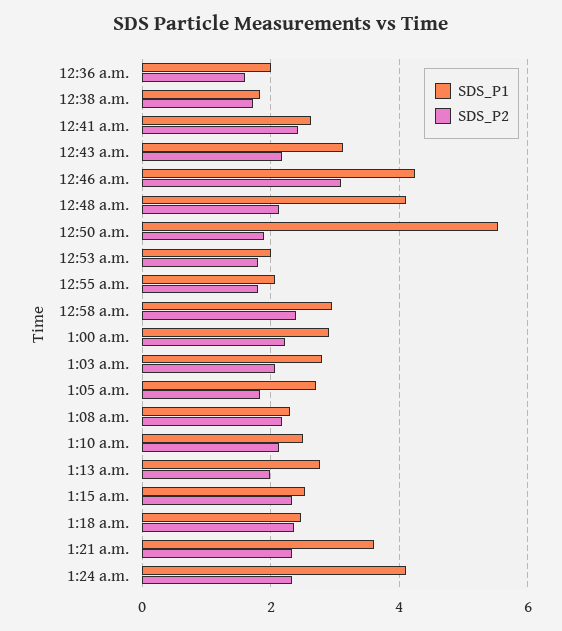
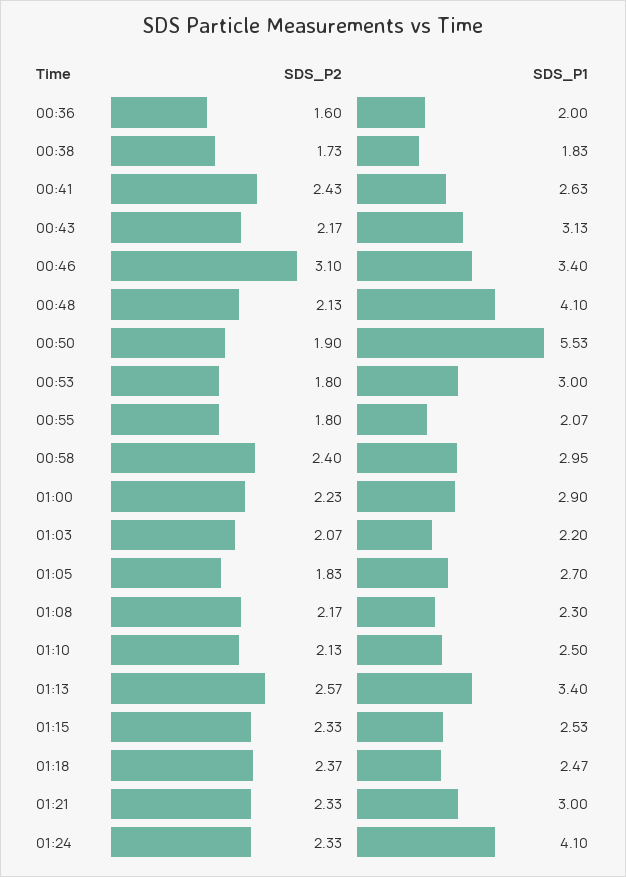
SDS_P1, 12:46 a.m.: 4.2 -> 3.4
SDS_P1, 12:53 a.m.: 2 -> 3
SDS_P1, 1:03 a.m.: 2.8 -> 2.2
SDS_P1, 1:13 a.m.: 2.8 -> 3.4
SDS_P2, 1:13 a.m.: 2 -> 2.57
SDS_P1, 1:21 a.m.: 3.6 -> 3

